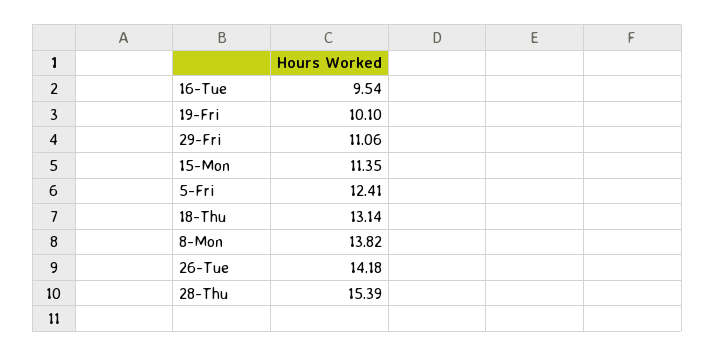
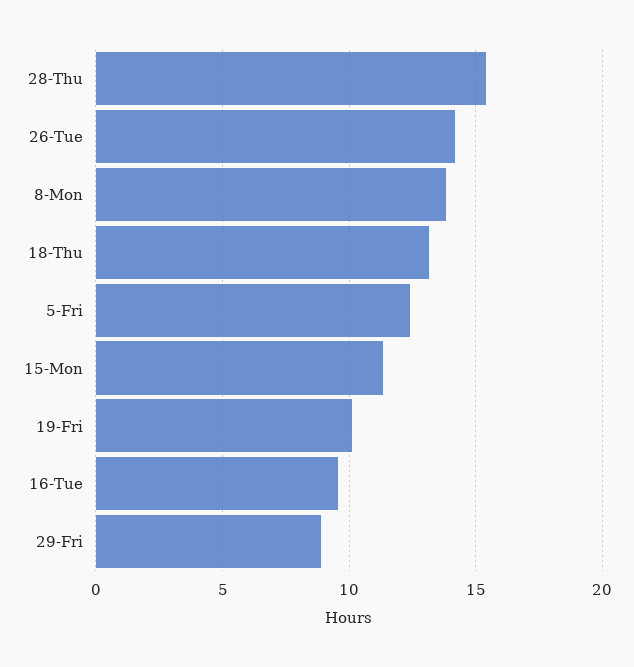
29-Fri: 11.06 -> 9

